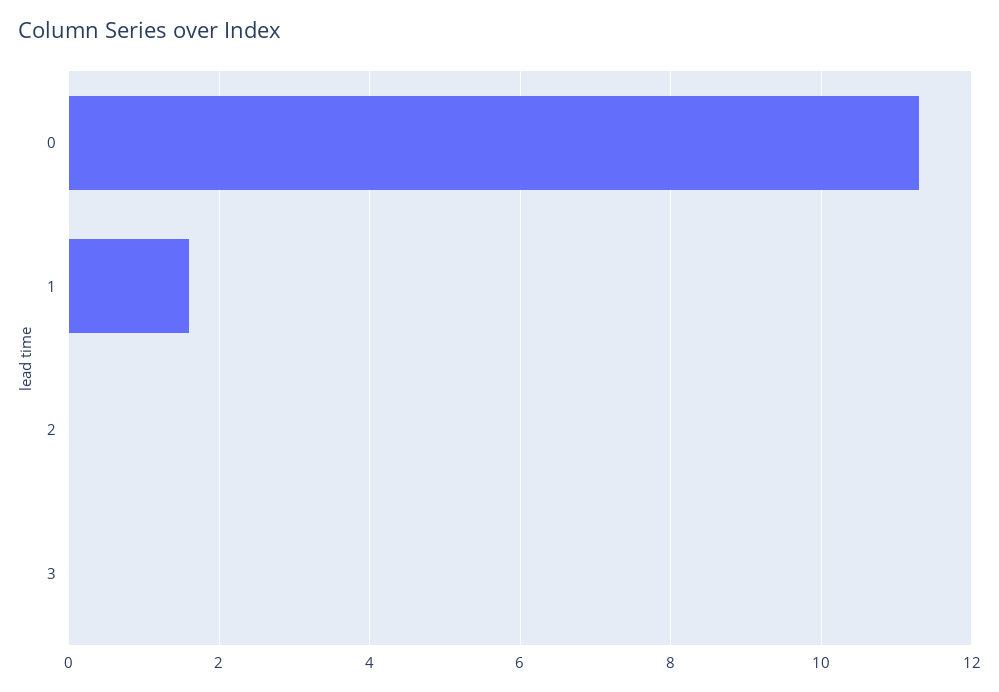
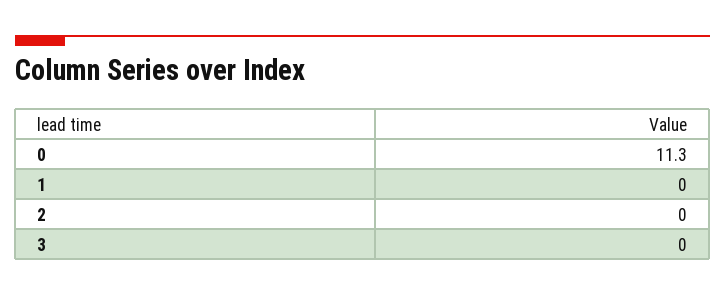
1: 1.5 -> 0

